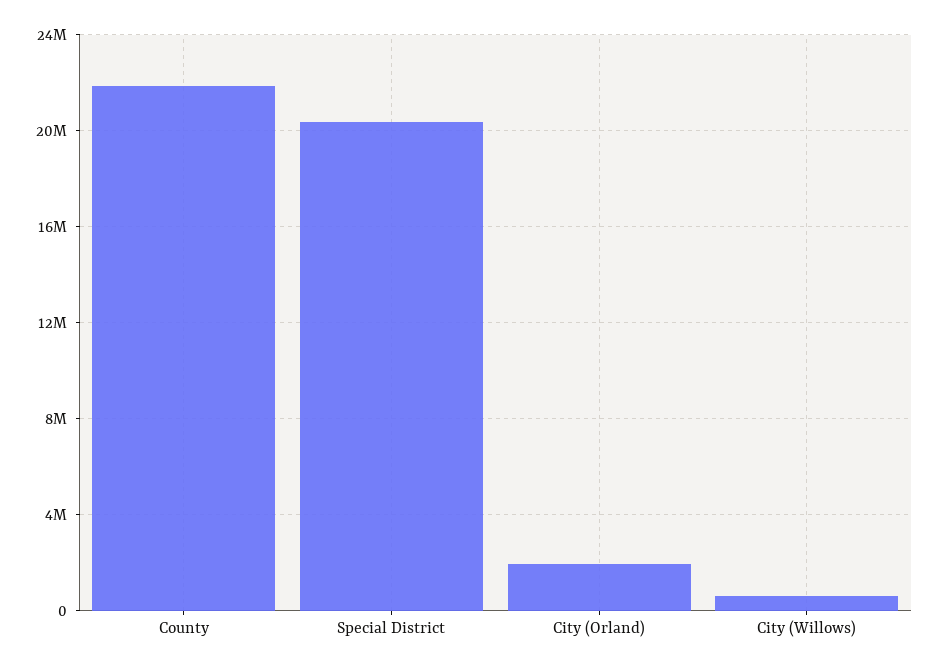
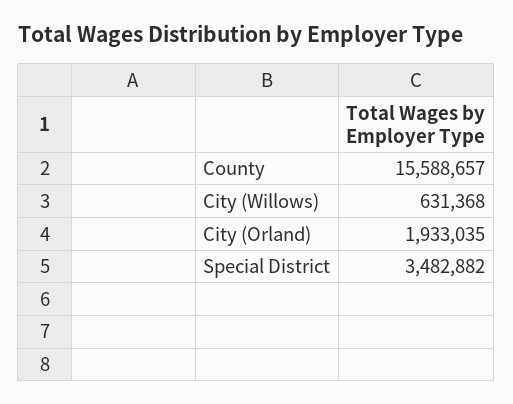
County: 22000000 -> 15588657
Special District: 20500000 -> 3482882

